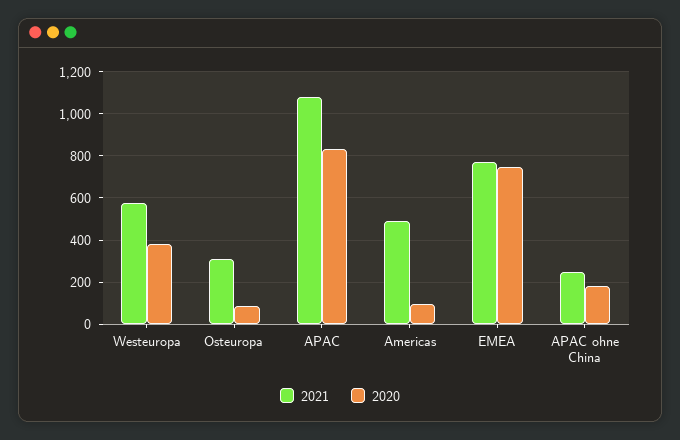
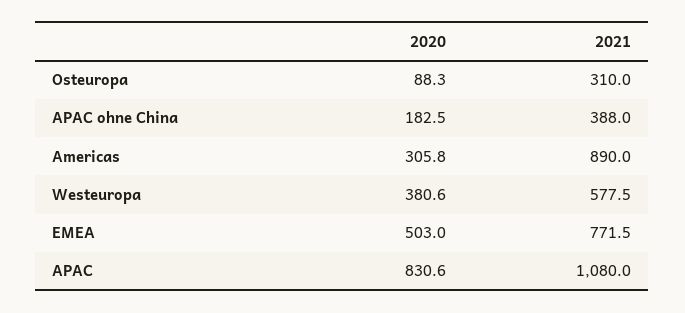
2021, Americas: 500 -> 890
2020, Americas: 100 -> 305.8
2020, EMEA: 750 -> 503
2021, APAC ohne China: 250 -> 388

